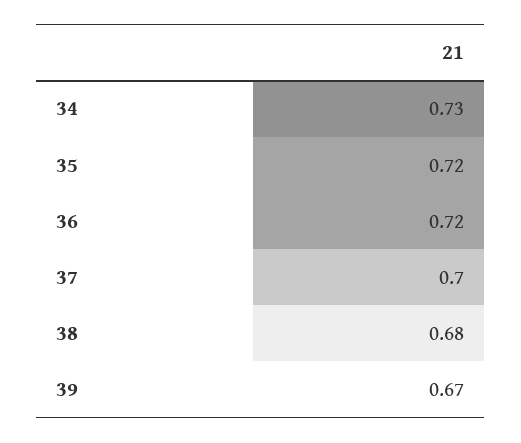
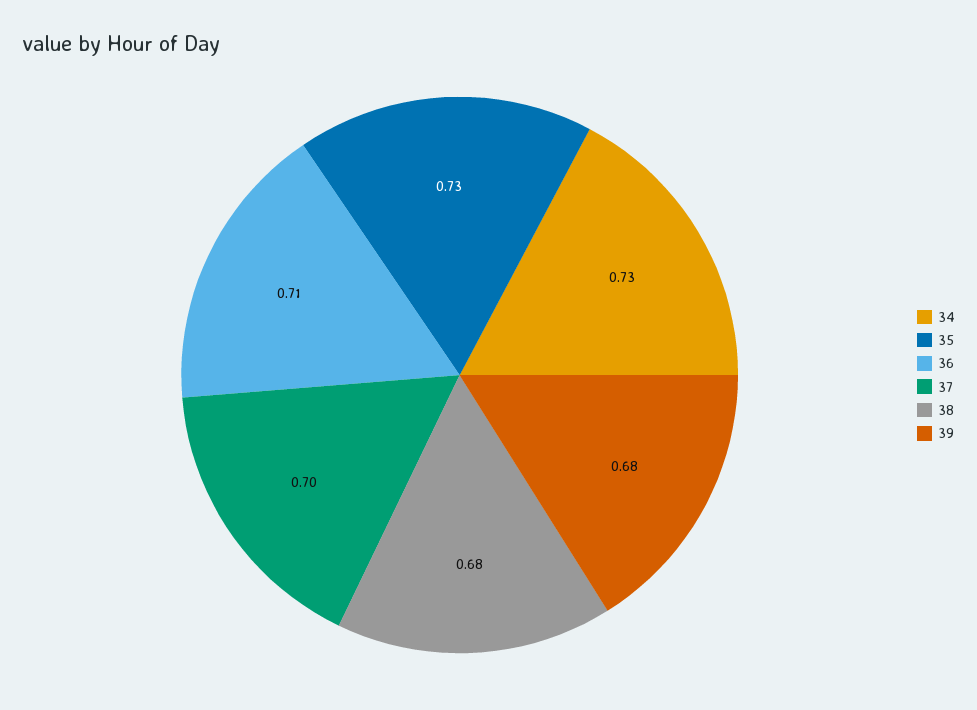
35: 0.72 -> 0.73
36: 0.72 -> 0.71
39: 0.67 -> 0.68

